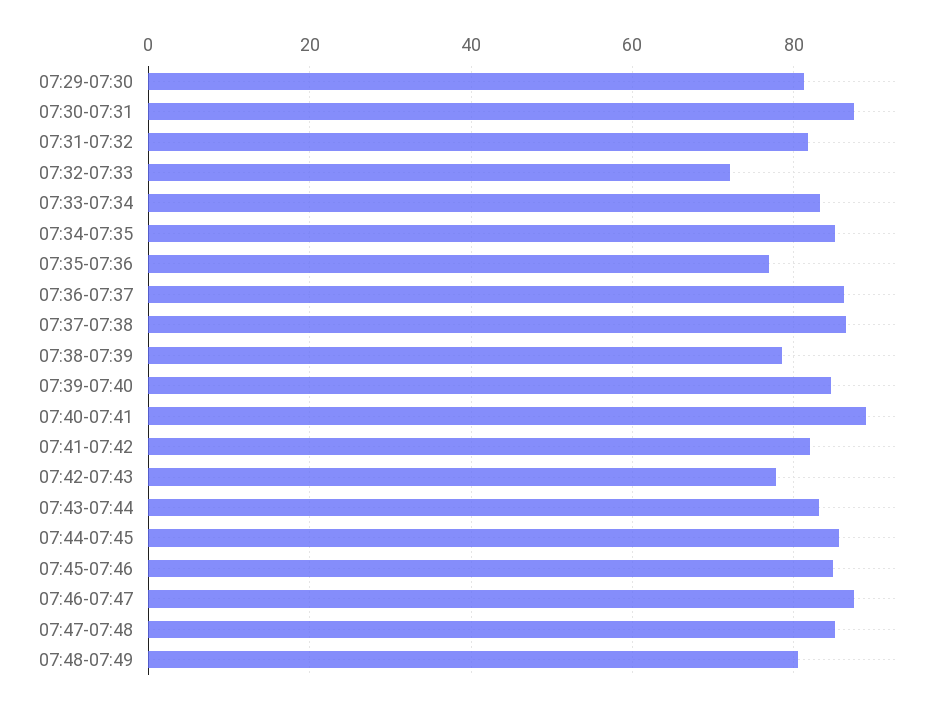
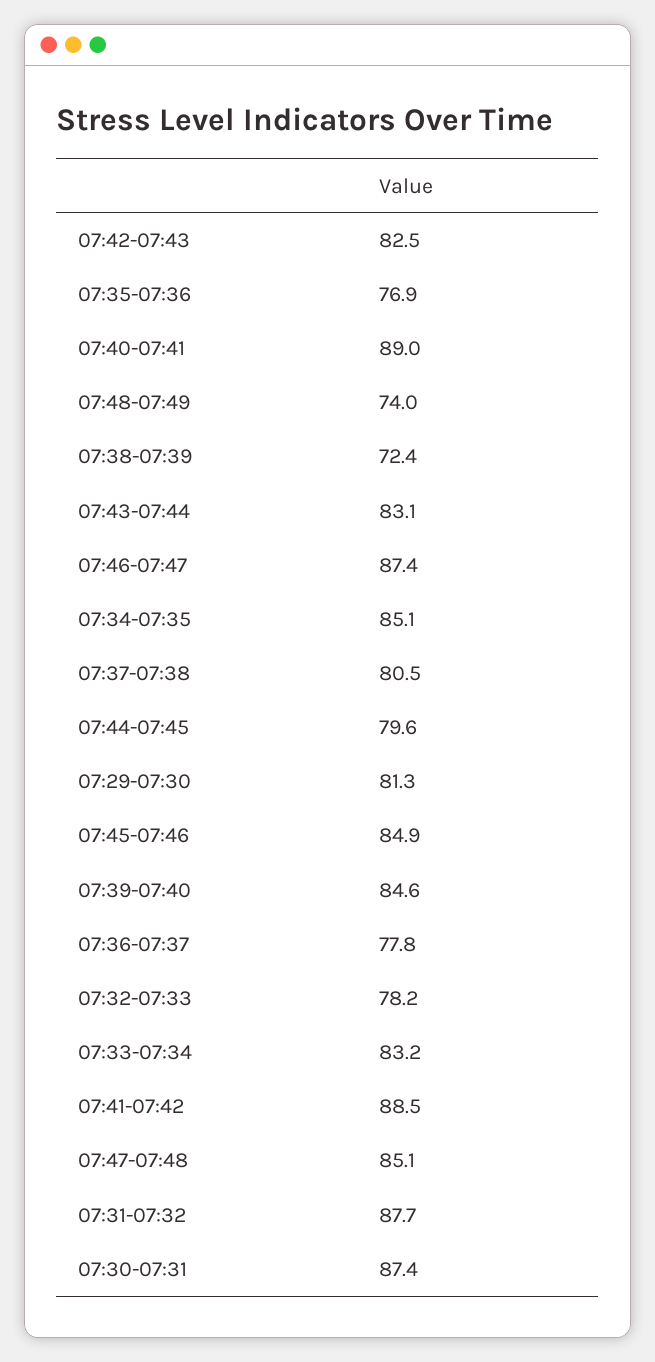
07:31-07:32: 82 -> 87.7
07:32-07:33: 72 -> 78.2
07:36-07:37: 86 -> 77.8
07:37-07:38: 86 -> 80.5
07:38-07:39: 78 -> 72.4
07:41-07:42: 82 -> 88.5
07:42-07:43: 78 -> 82.5
07:44-07:45: 86 -> 79.6
07:48-07:49: 80 -> 74

